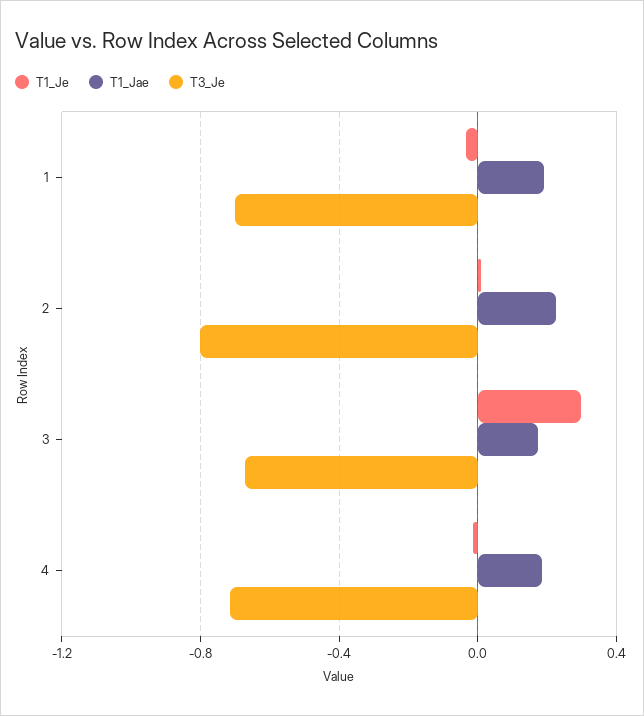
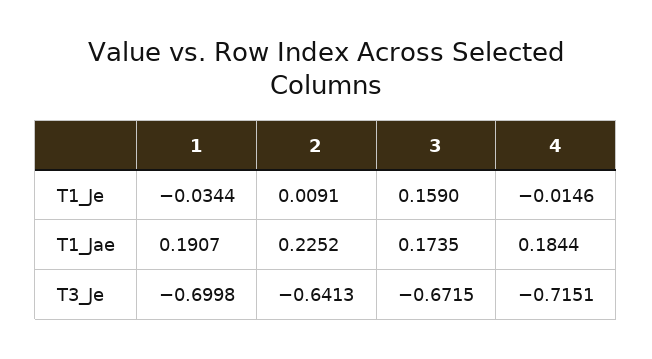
T3_Je, 2: -0.8 -> -0.6413
T1_Je, 3: 0.3 -> 0.159

